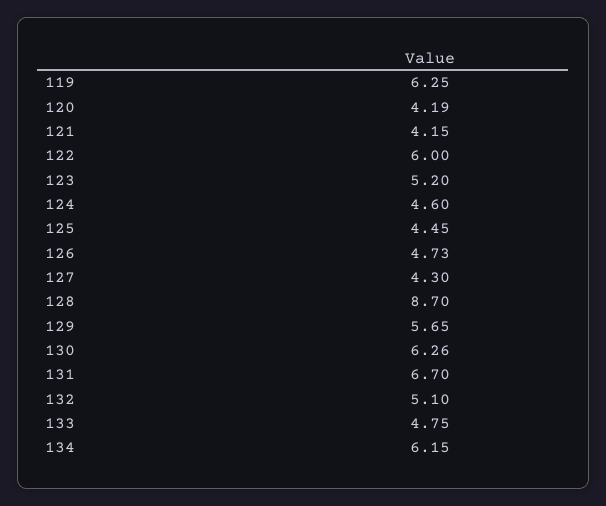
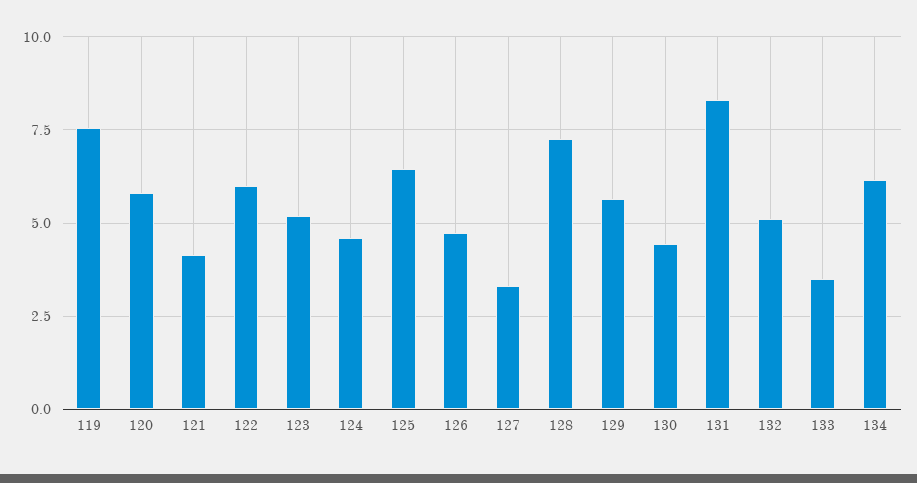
119: 6.25 -> 7.5
120: 4.19 -> 5.75
125: 4.45 -> 6.5
127: 4.3 -> 3.25
128: 8.7 -> 7.25
130: 6.26 -> 4.5
131: 6.7 -> 8.25
133: 4.75 -> 3.5

